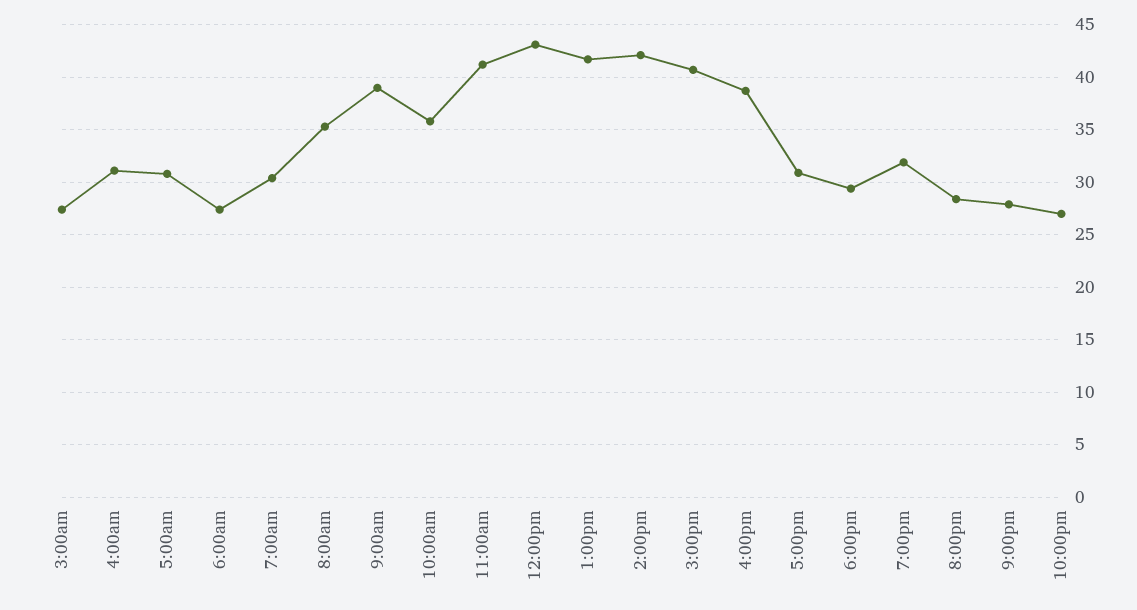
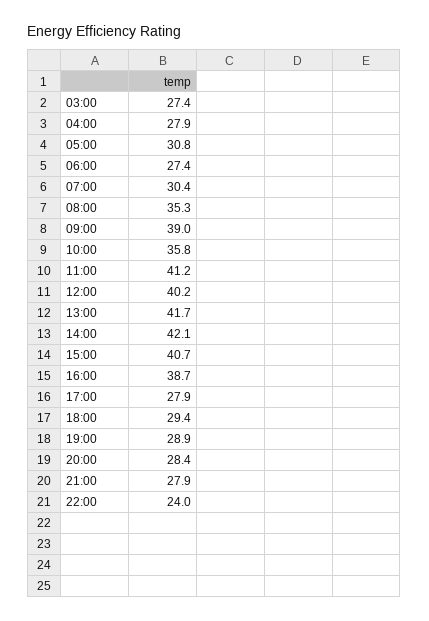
4:00am: 31 -> 27.9
12:00pm: 43 -> 40.2
5:00pm: 31 -> 27.9
7:00pm: 32 -> 28.9
10:00pm: 27 -> 24

